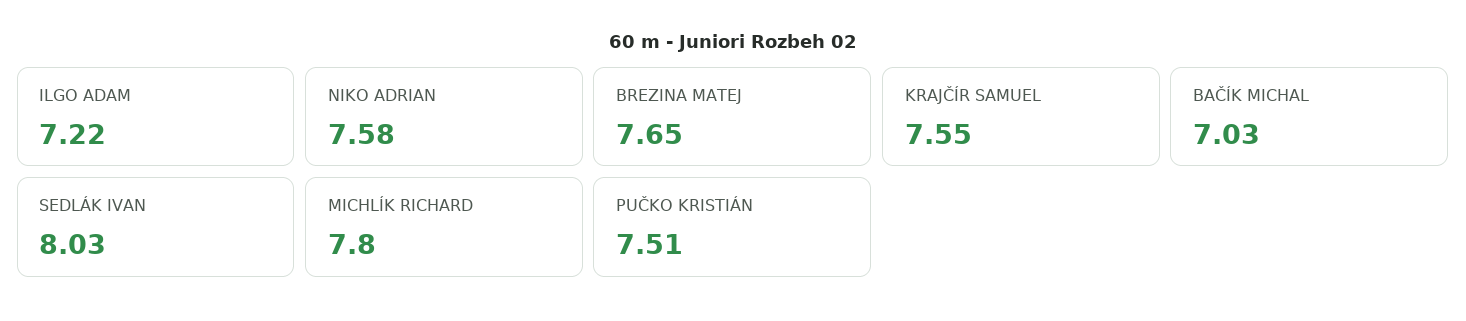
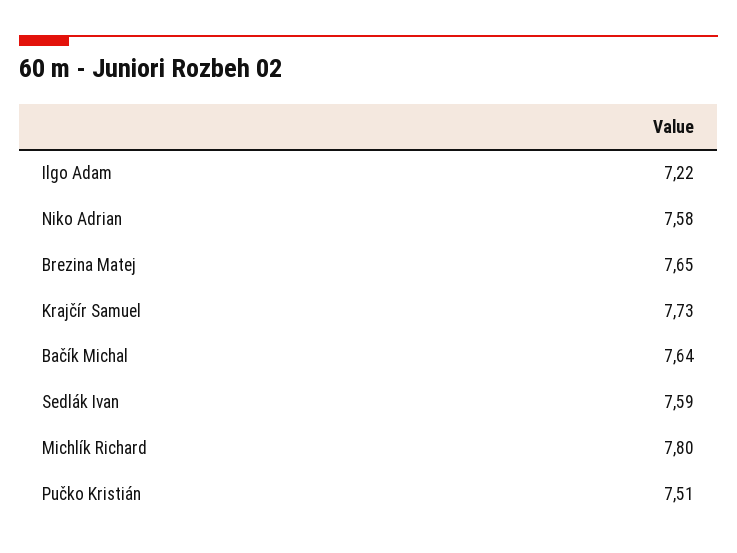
KRAJČÍR SAMUEL: 7.55 -> 7.73
BAČÍK MICHAL: 7.03 -> 7.64
SEDLÁK IVAN: 8.03 -> 7.59

